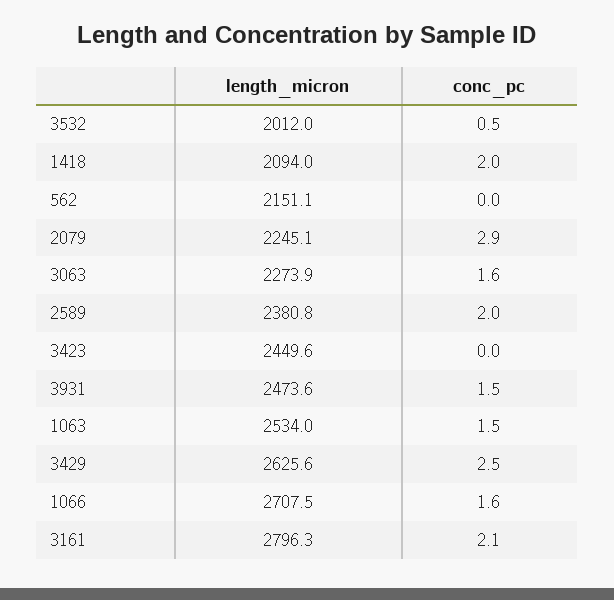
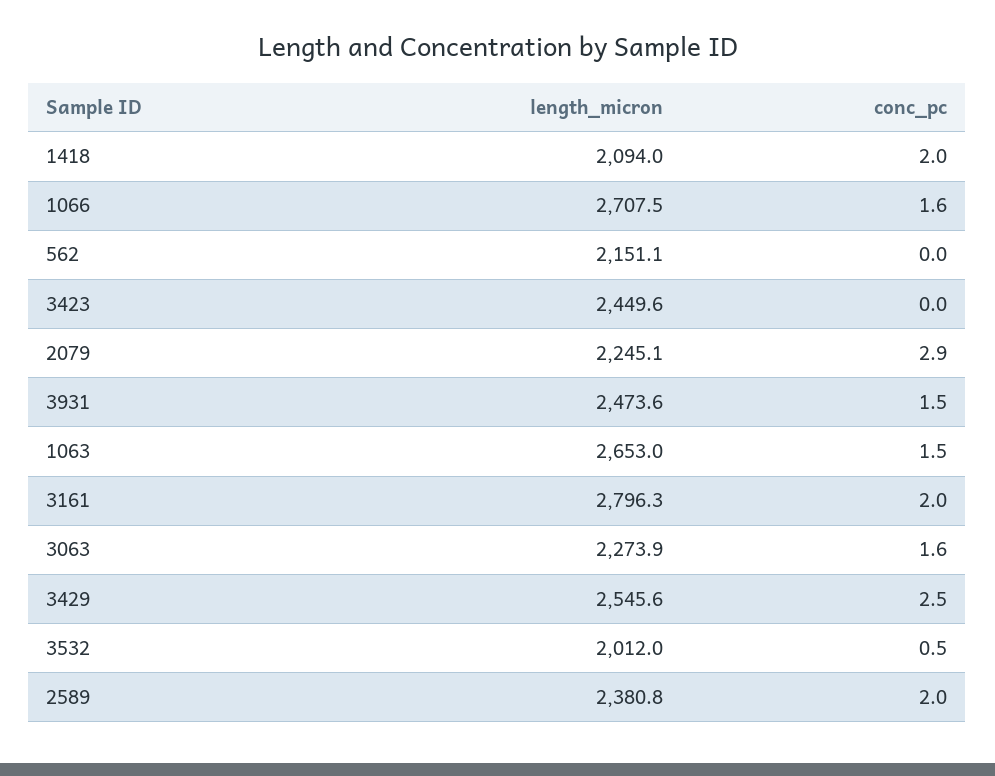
length_micron, 1063: 2534 -> 2653
length_micron, 3429: 2625.6 -> 2545.6
conc_pc, 3161: 2.1 -> 2

